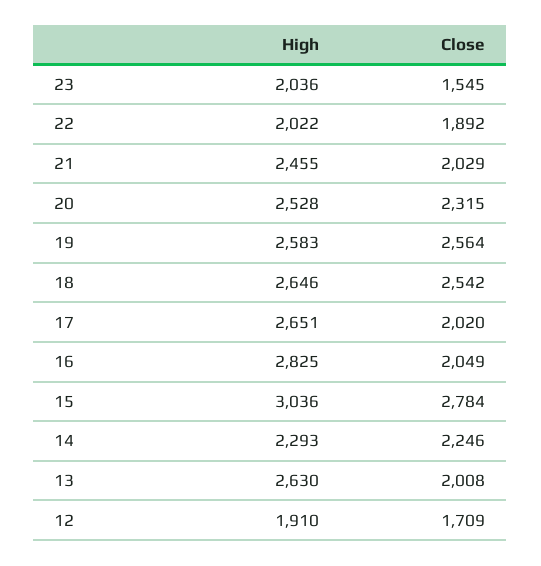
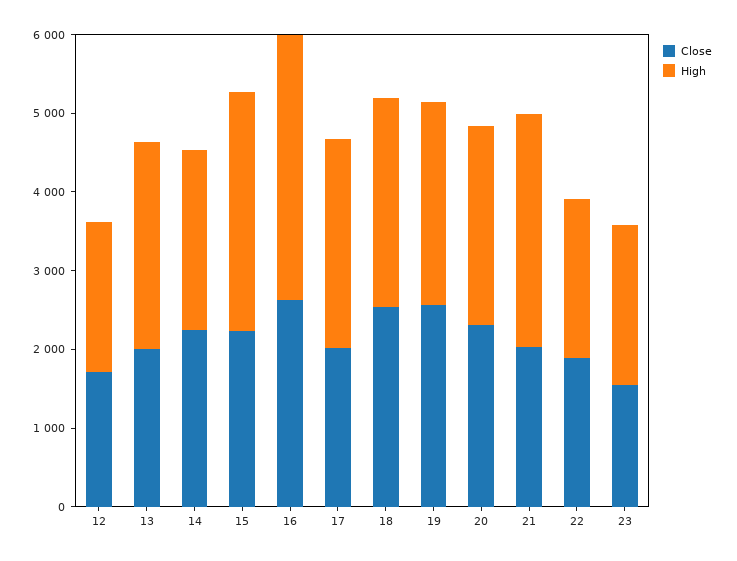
High, 21: 2455 -> 3000
High, 16: 2825 -> 3400
Close, 16: 2049 -> 2600
Close, 15: 2784 -> 2200

